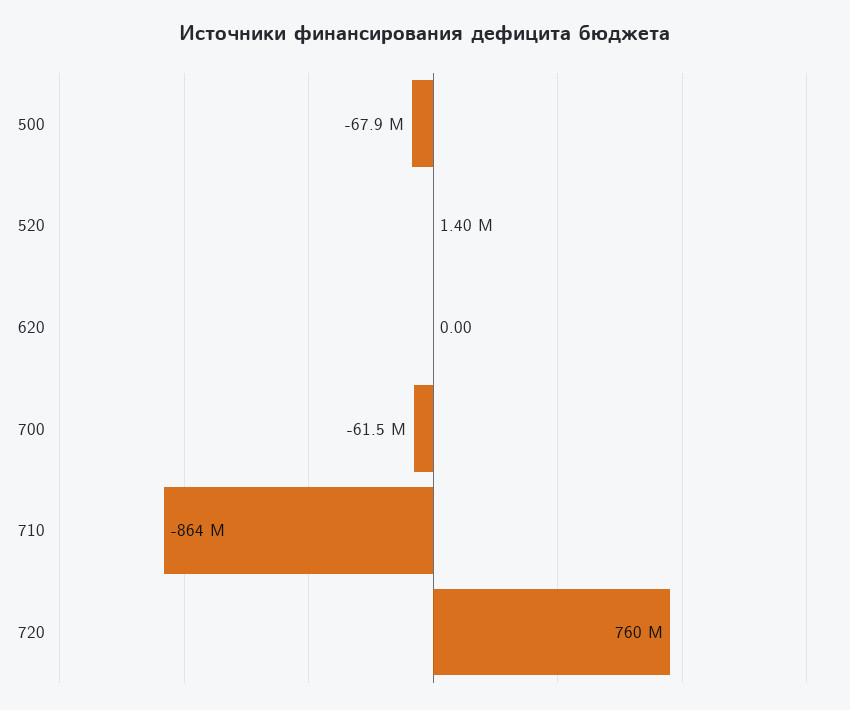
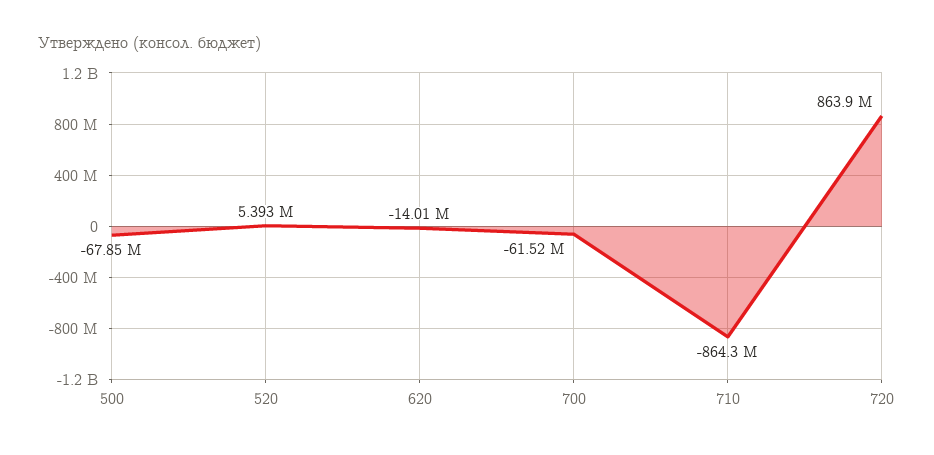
520: 1400000 -> 5393000
620: 0 -> -14010000
720: 760000000 -> 863900000

